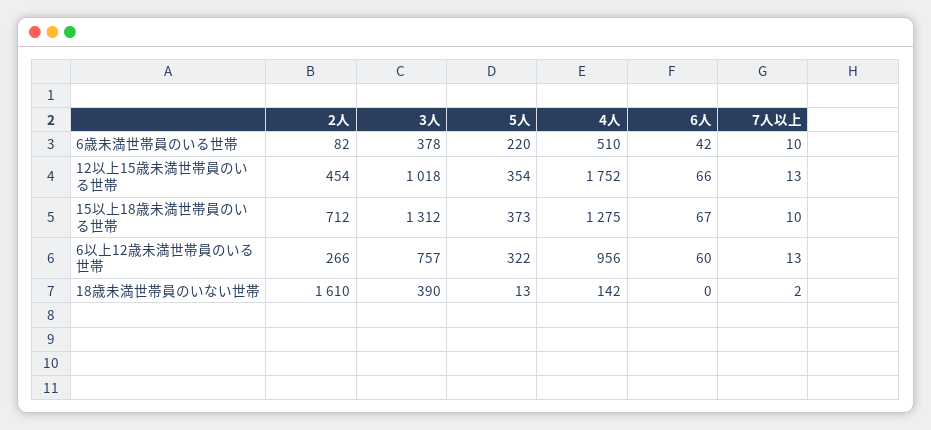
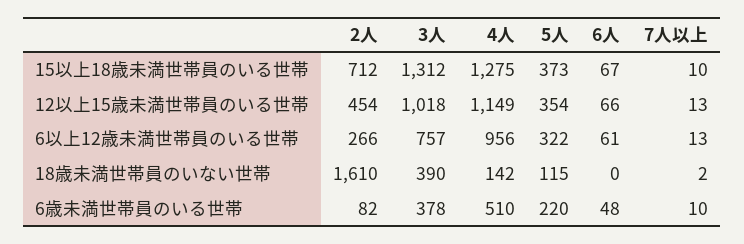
6人, 6歳未満世帯員のいる世帯: 42 -> 48
4人, 12以上15歳未満世帯員のいる世帯: 1752 -> 1149
6人, 6以上12歳未満世帯員のいる世帯: 60 -> 61
5人, 18歳未満世帯員のいない世帯: 13 -> 115

